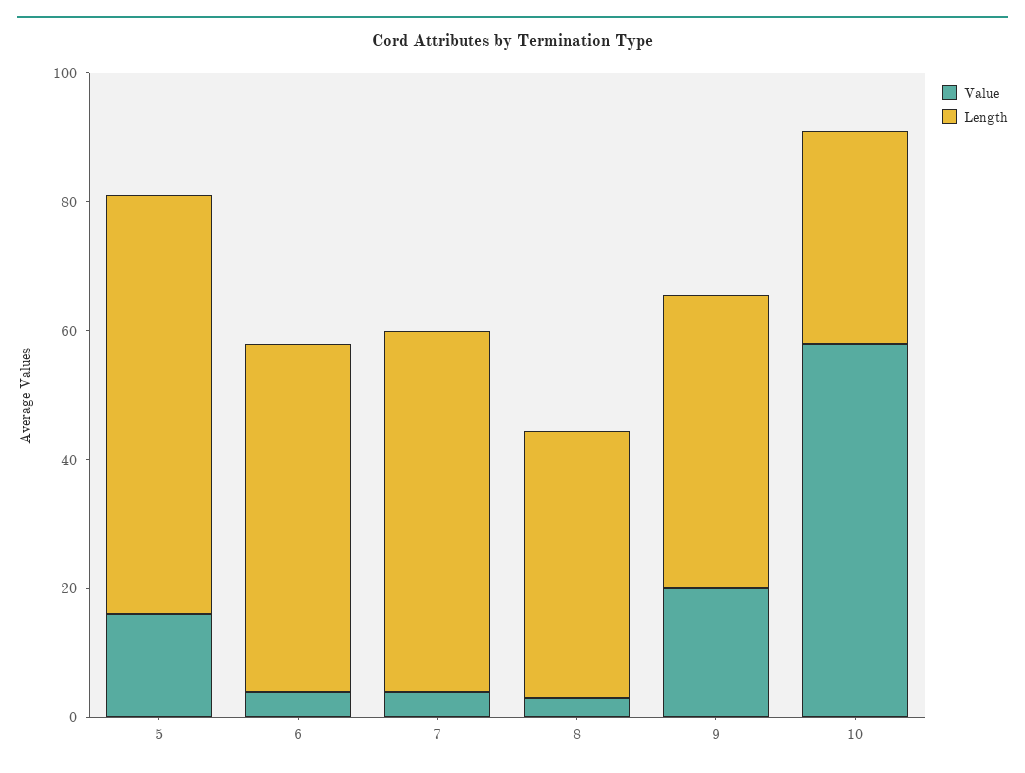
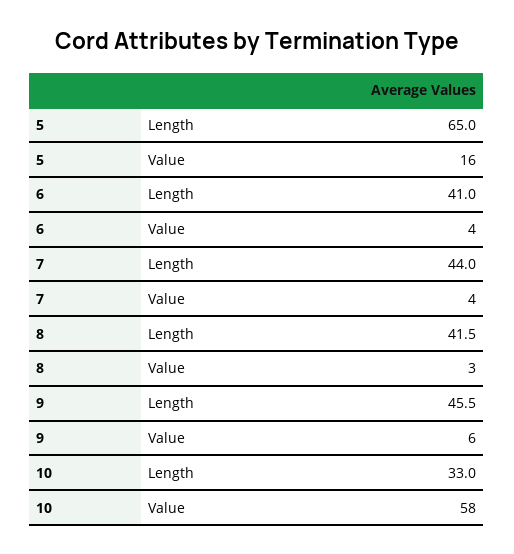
Length, 6: 55 -> 41
Length, 7: 55 -> 44
Value, 9: 20 -> 6

